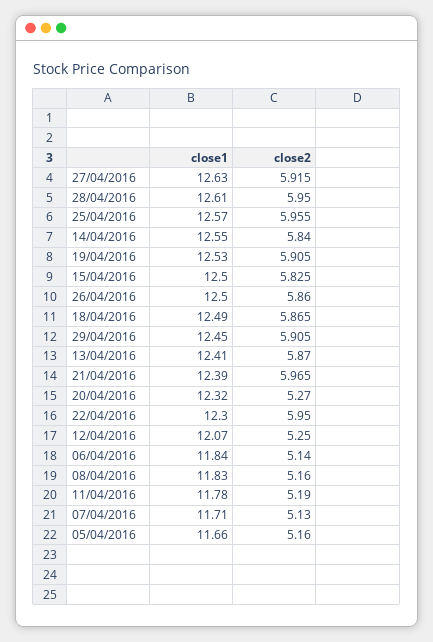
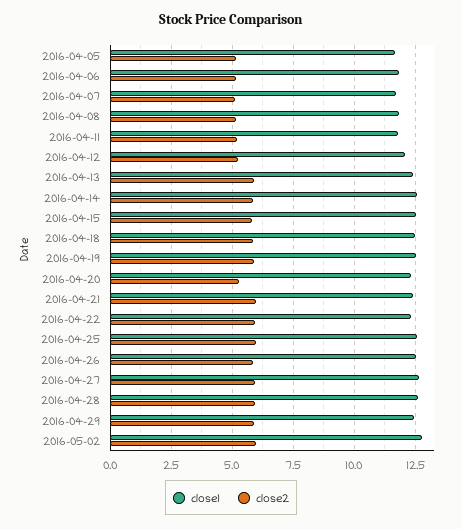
close1, 2016-05-02: none -> 12.75
close2, 2016-05-02: none -> 6

